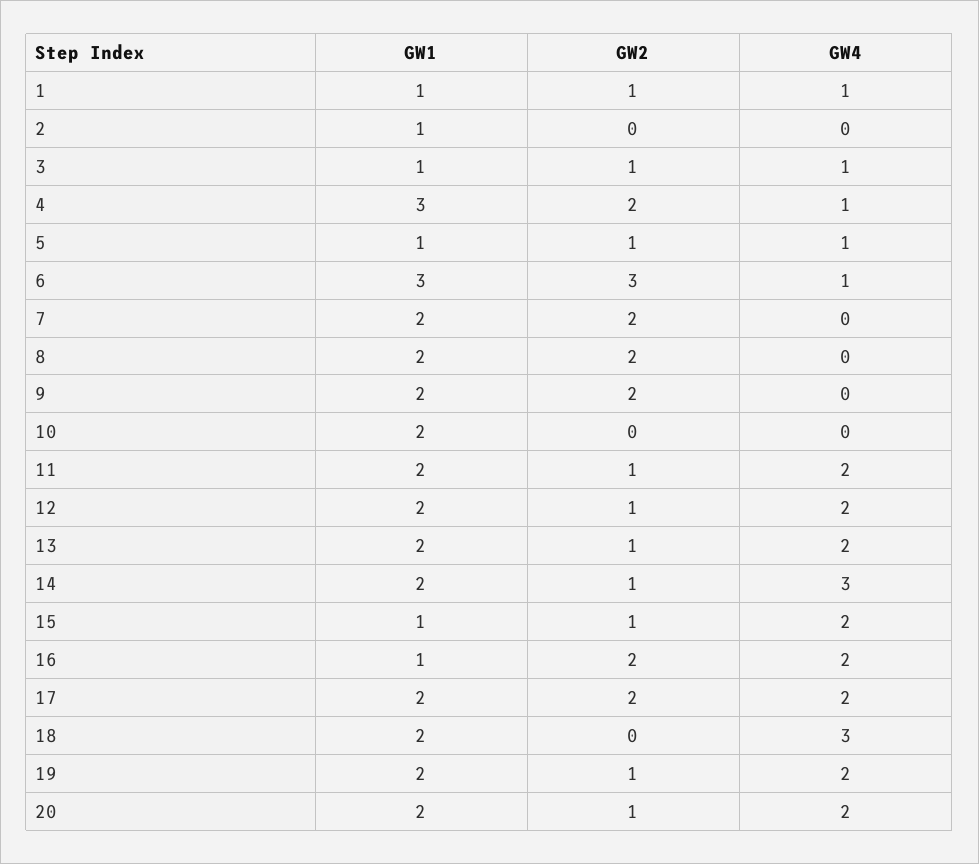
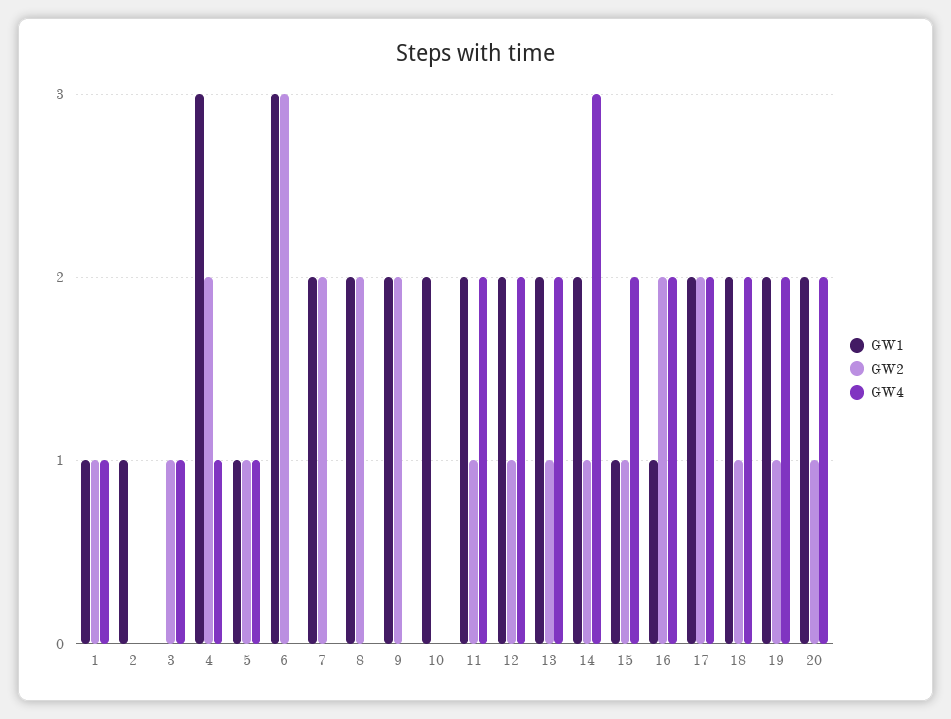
GW1, 3: 1 -> 0
GW4, 6: 1 -> 0
GW2, 18: 0 -> 1
GW4, 18: 3 -> 2

